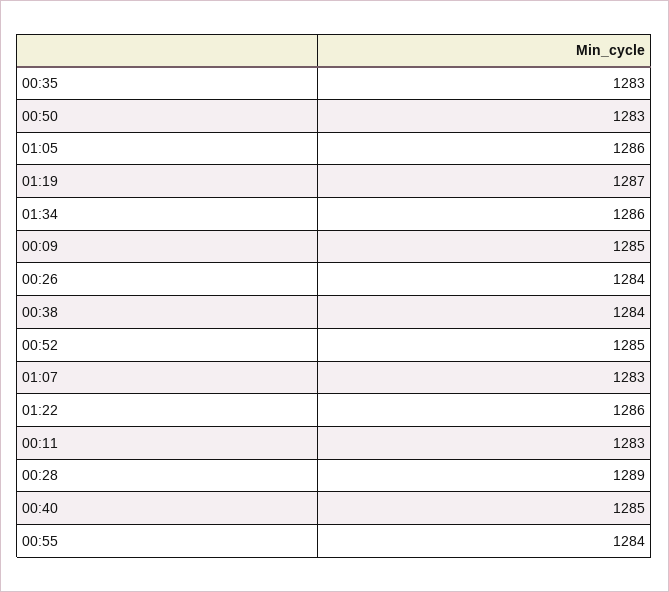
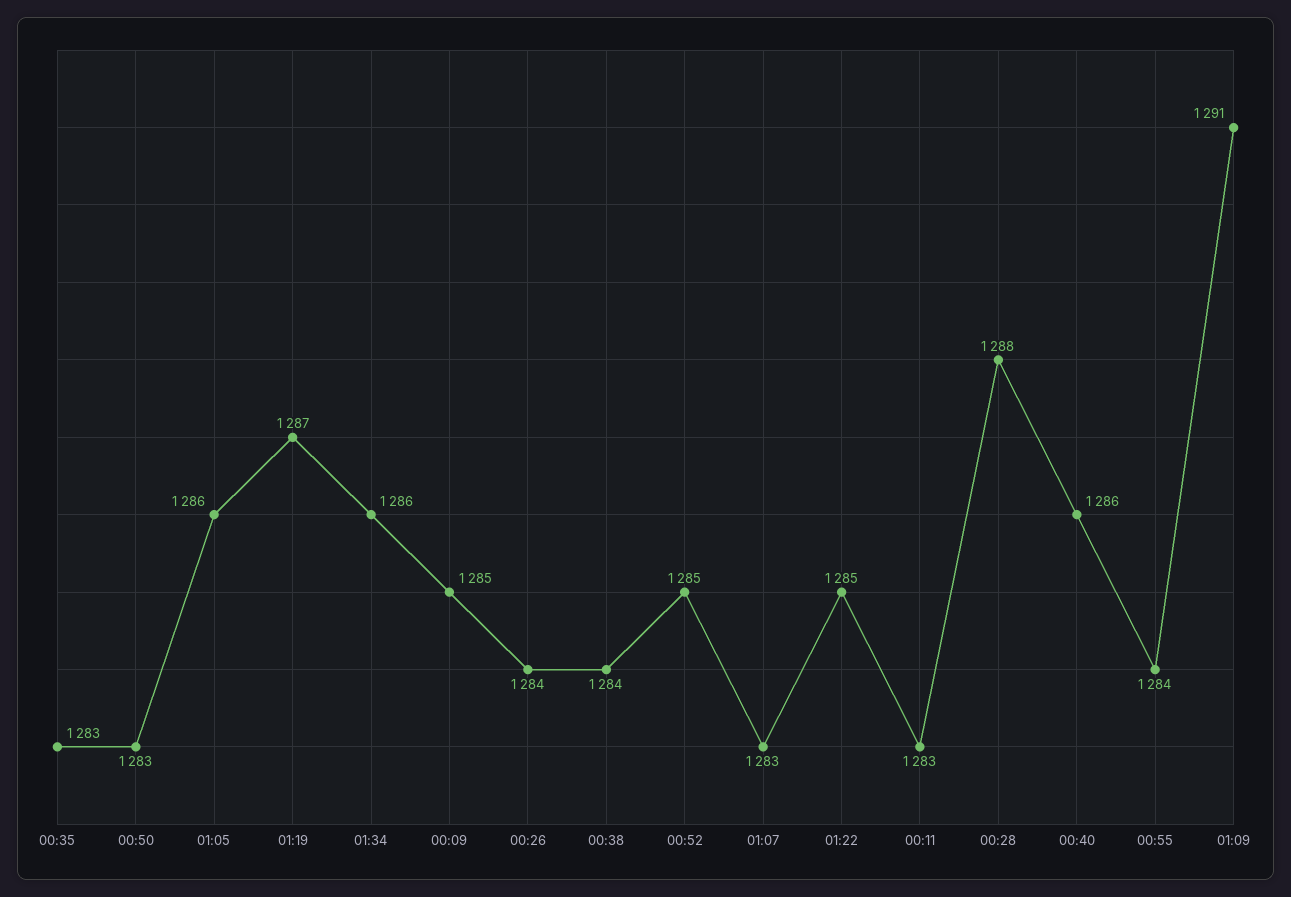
01:22: 1286 -> 1285
00:28: 1289 -> 1288
00:40: 1285 -> 1286
01:09: none -> 1291

